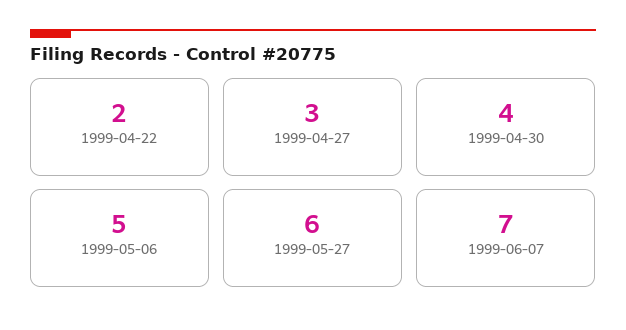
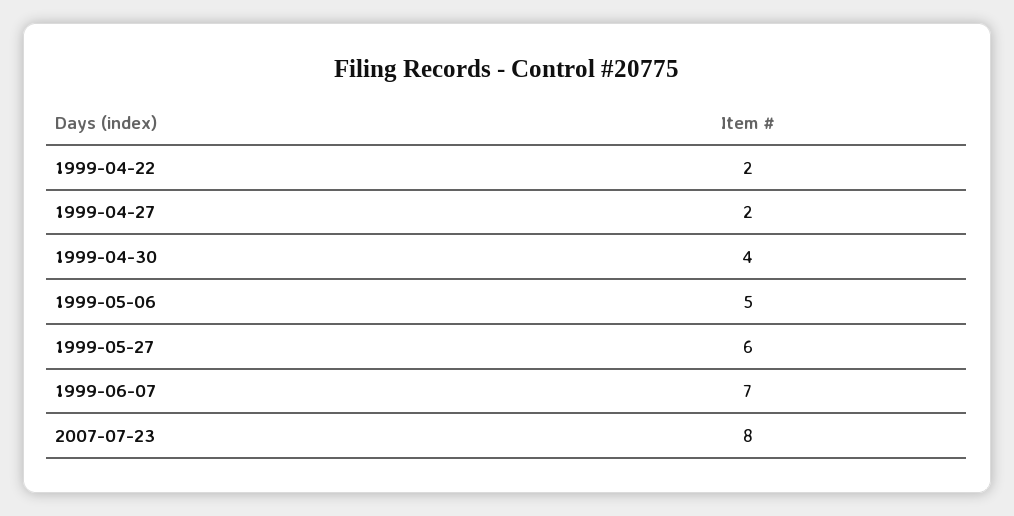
1999-04-27: 3 -> 2
2007-07-23: none -> 8

